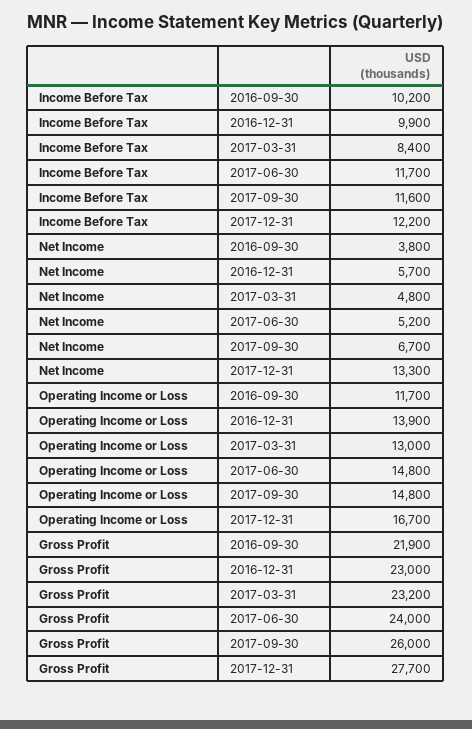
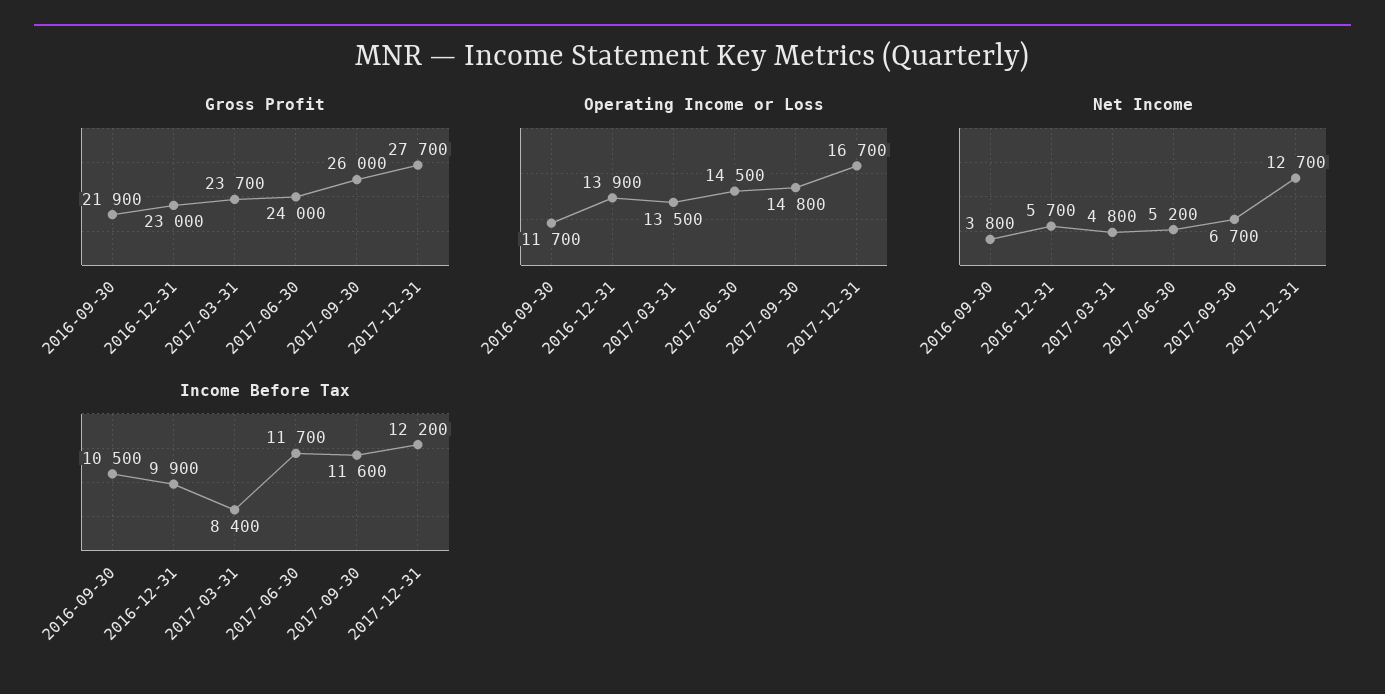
Income Before Tax, 2016-09-30: 10200 -> 10500
Net Income, 2017-12-31: 13300 -> 12700
Operating Income or Loss, 2017-03-31: 13000 -> 13500
Operating Income or Loss, 2017-06-30: 14800 -> 14500
Gross Profit, 2017-03-31: 23200 -> 23700

